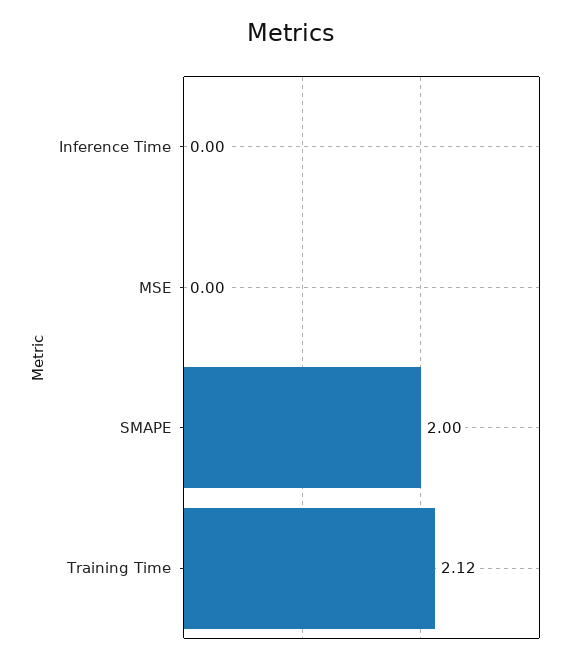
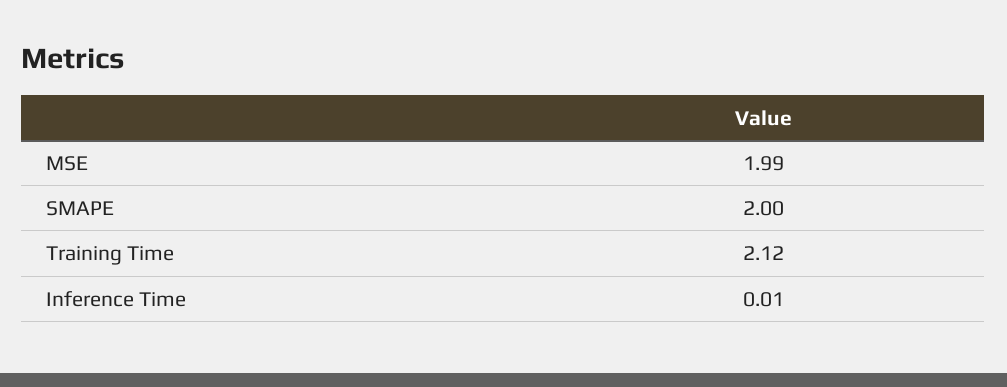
Inference Time: 0 -> 0.01
MSE: 0 -> 1.99

